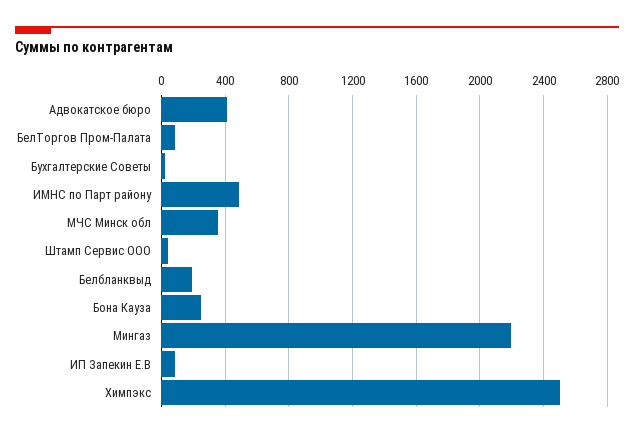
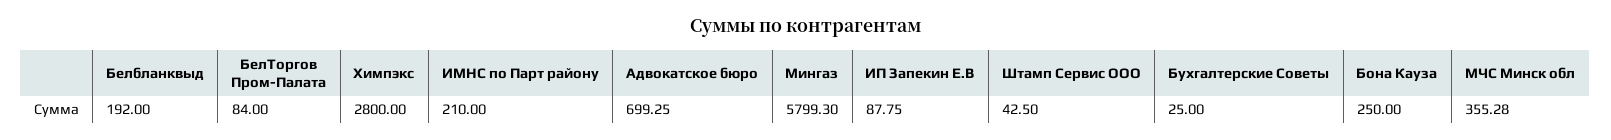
Адвокатское бюро: 400 -> 699.25
ИМНС по Парт району: 500 -> 210
Мингаз: 2200 -> 5799.3
Химпэкс: 2500 -> 2800

